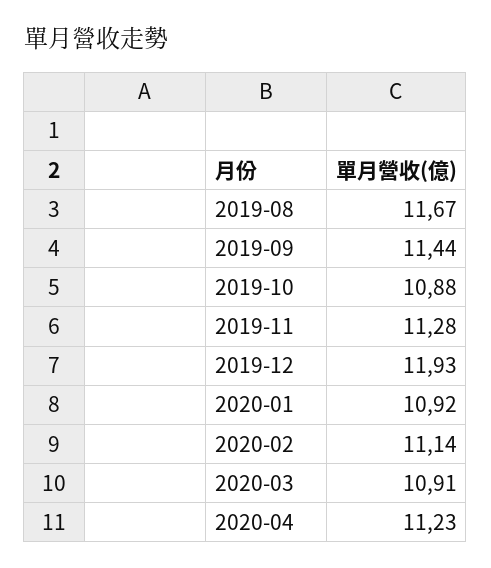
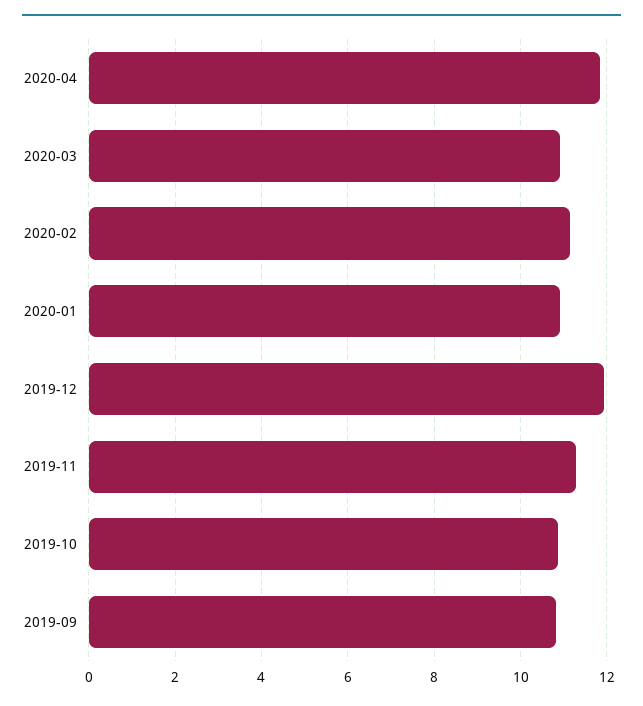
2019-08: 11.67 -> none
2019-09: 11.44 -> 10.8
2020-04: 11.23 -> 11.8

